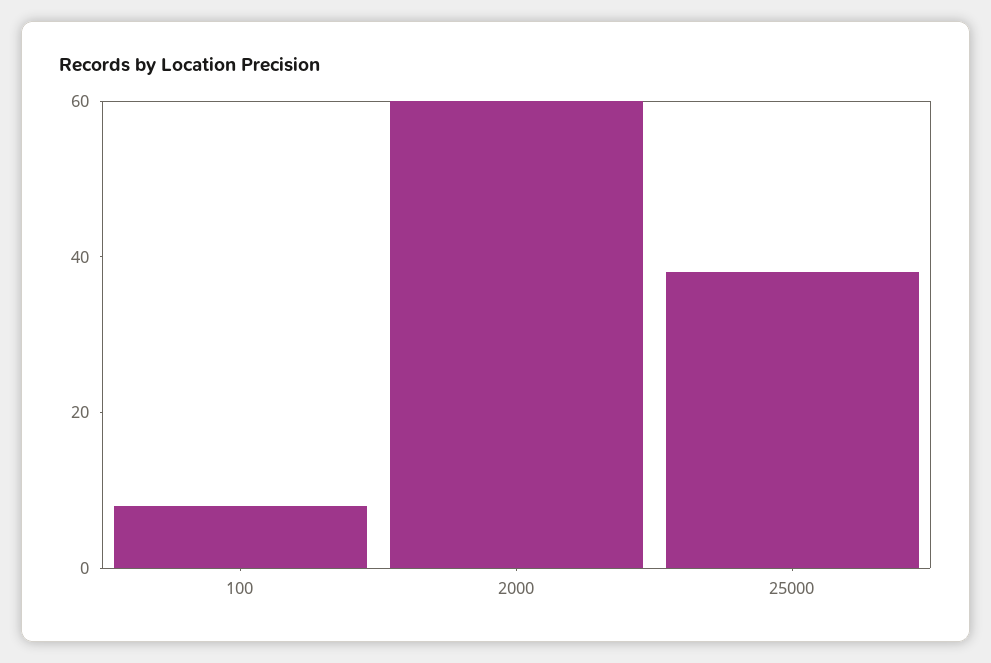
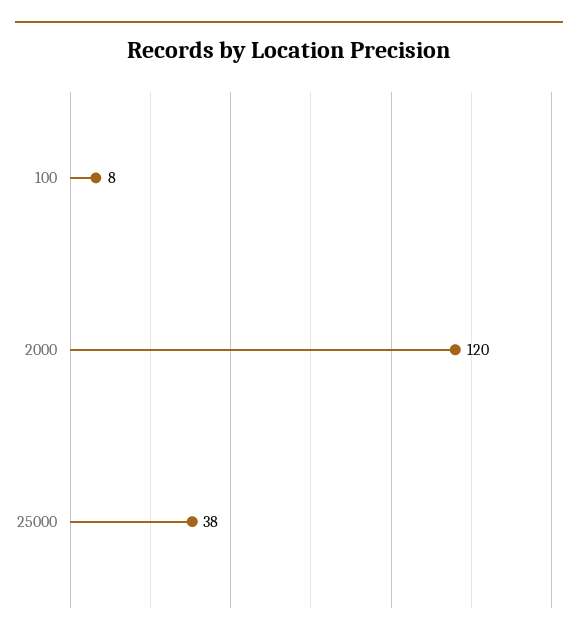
2000: 60 -> 120

